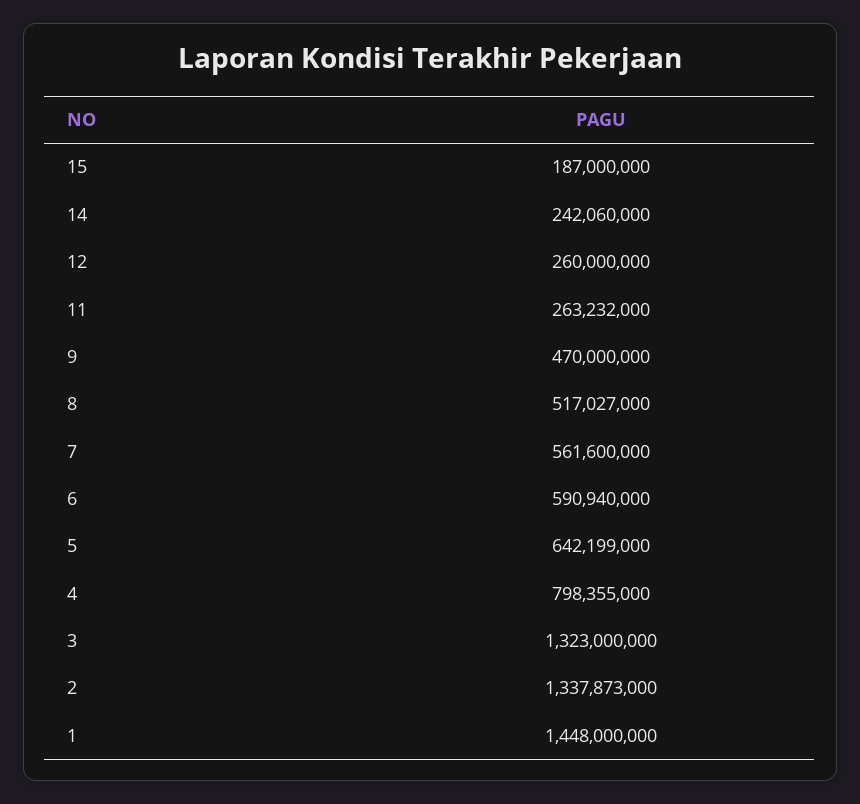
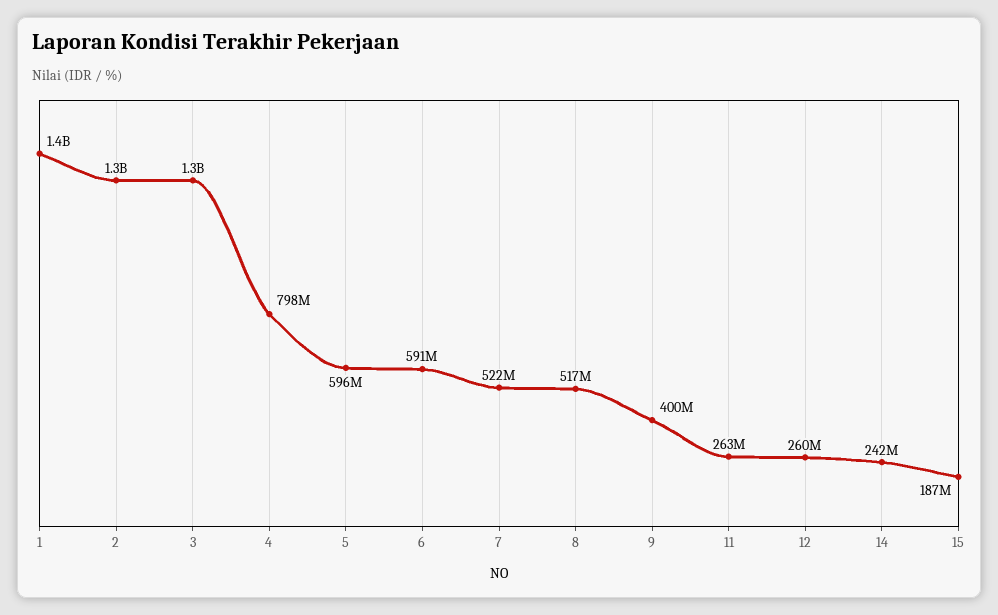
9: 470000000 -> 400000000
7: 561600000 -> 522000000
5: 642199000 -> 596000000

